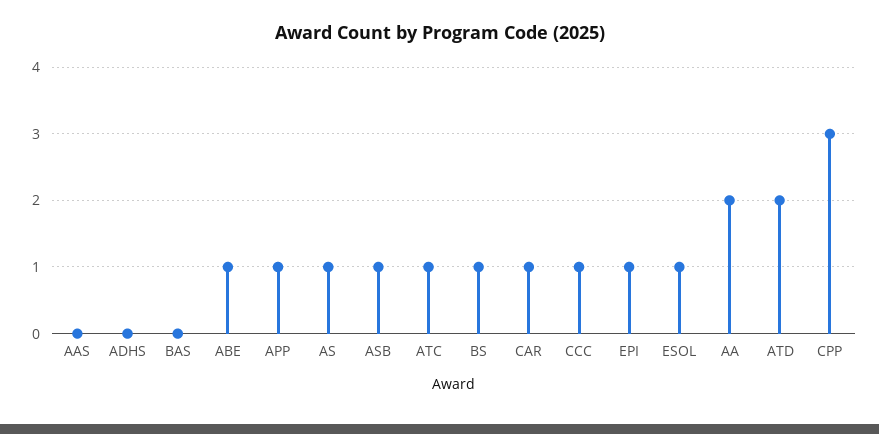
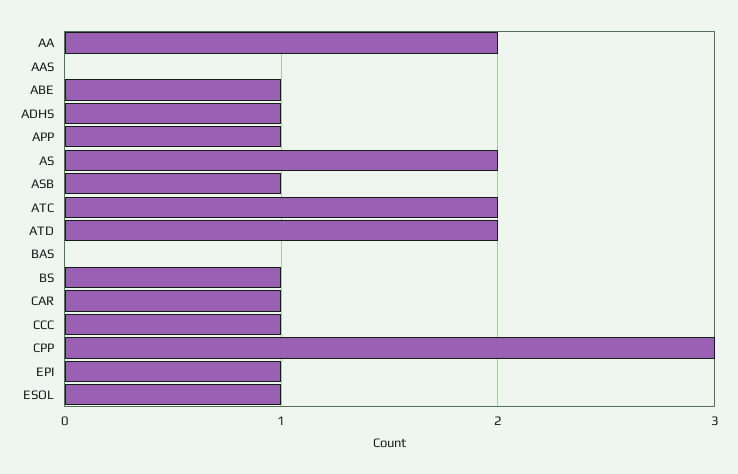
ADHS: 0 -> 1
AS: 1 -> 2
ATC: 1 -> 2

